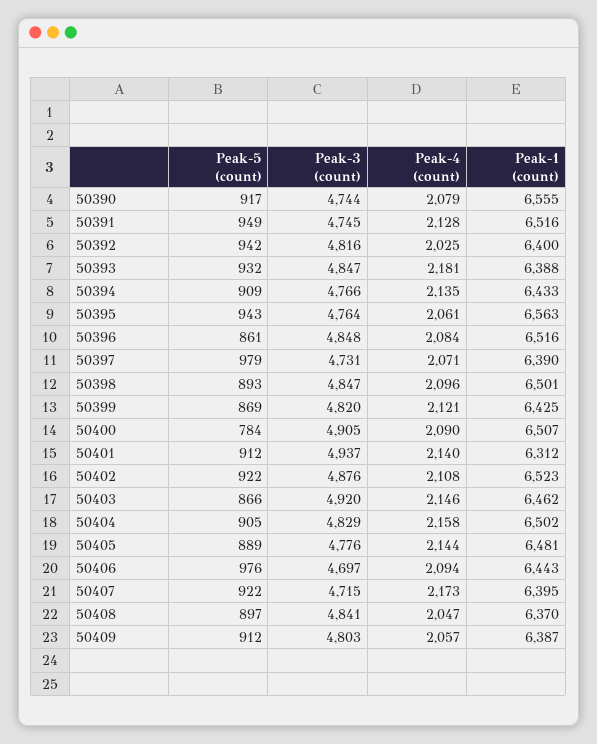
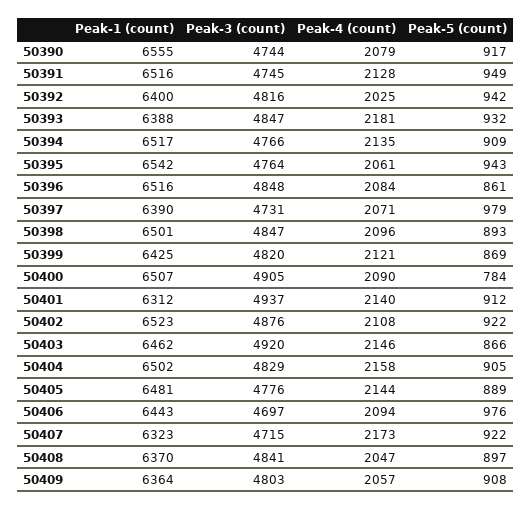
Peak-1 (count), 50394: 6433 -> 6517
Peak-1 (count), 50395: 6563 -> 6542
Peak-1 (count), 50407: 6395 -> 6323
Peak-5 (count), 50409: 912 -> 908
Peak-1 (count), 50409: 6387 -> 6364

